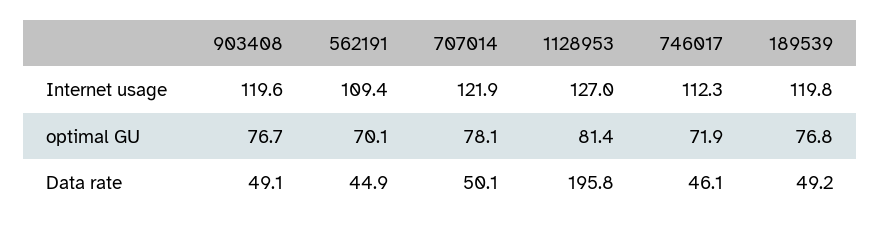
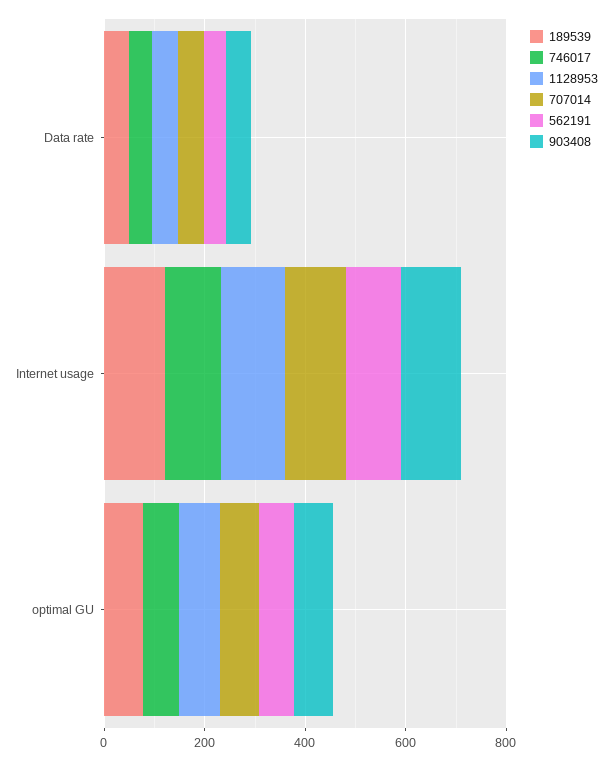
1128953, Data rate: 195.8 -> 50

